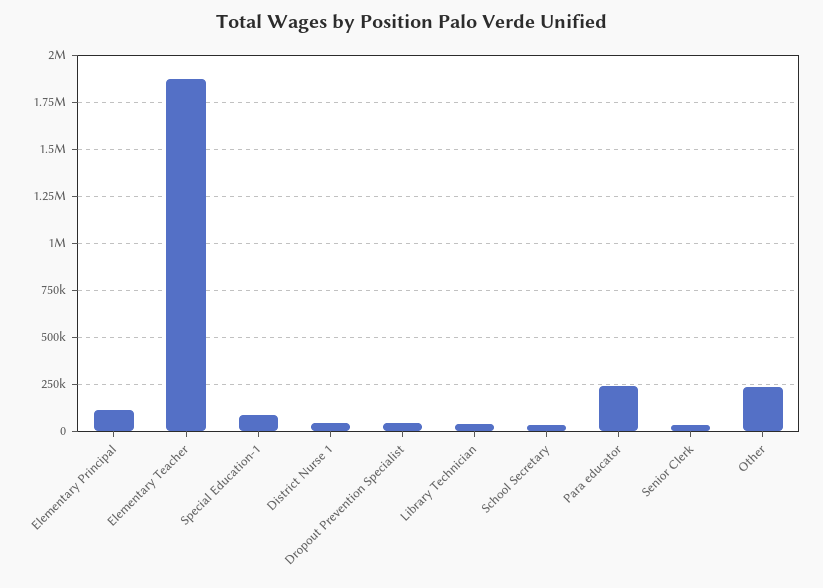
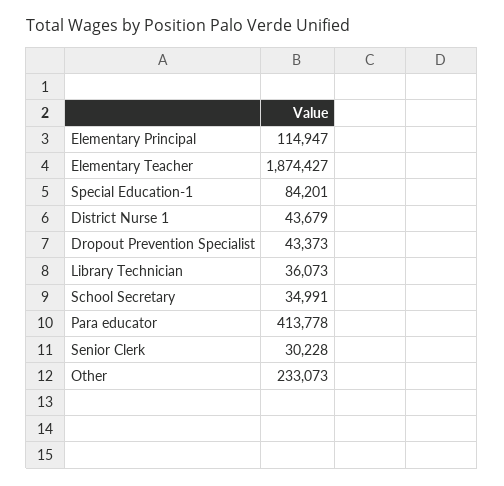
Para educator: 250000 -> 413778

